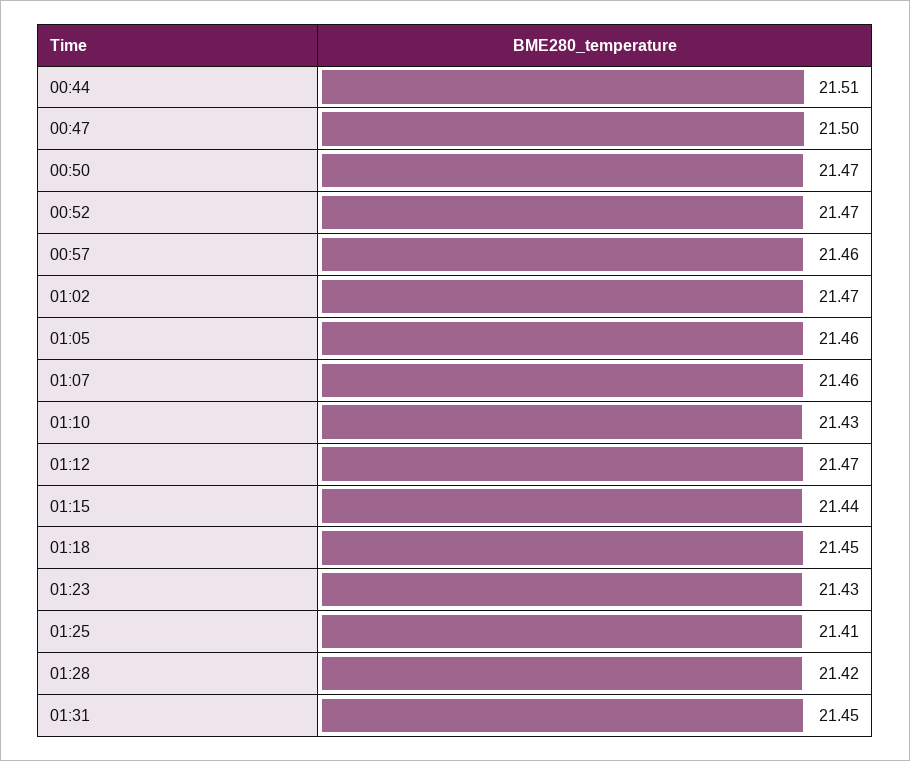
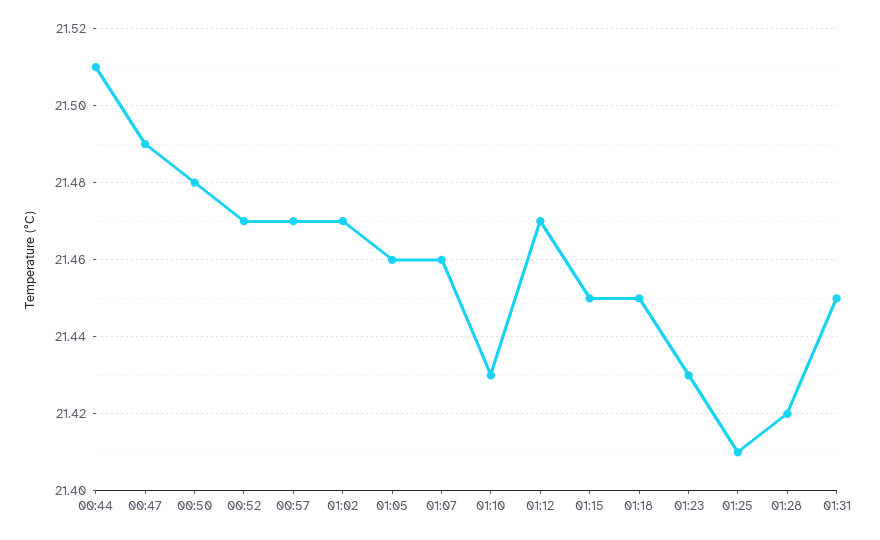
00:47: 21.5 -> 21.49
00:50: 21.47 -> 21.48
00:57: 21.46 -> 21.47
01:15: 21.44 -> 21.45

